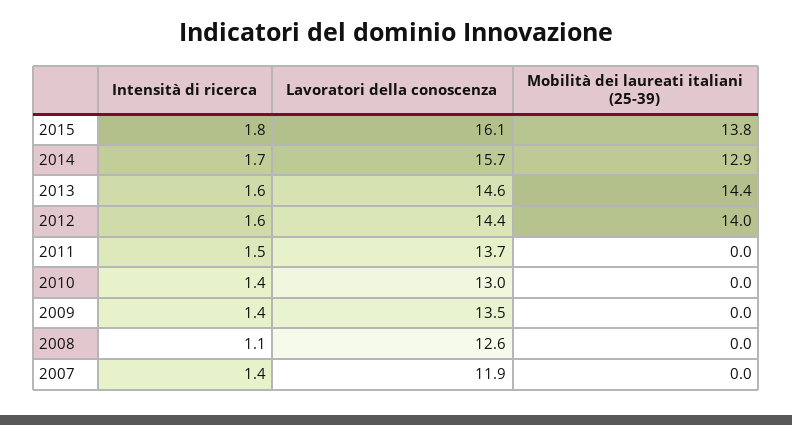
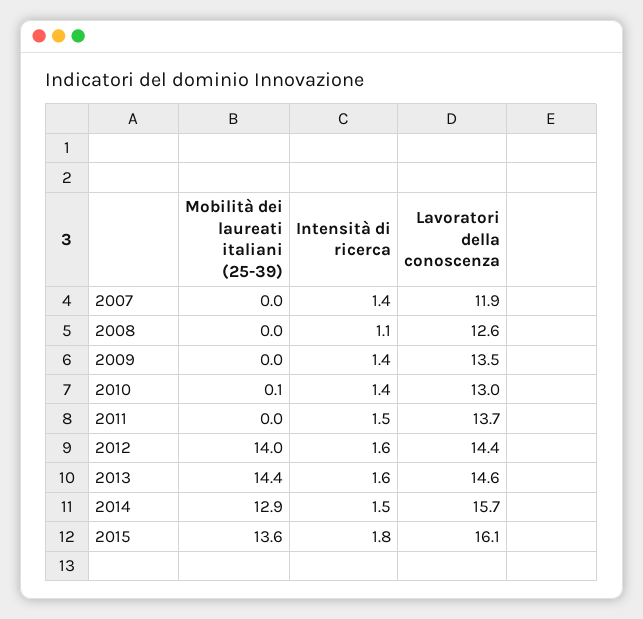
Mobilità dei laureati italiani (25-39), 2015: 13.8 -> 13.6
Intensità di ricerca, 2014: 1.7 -> 1.5
Mobilità dei laureati italiani (25-39), 2010: 0 -> 0.1

